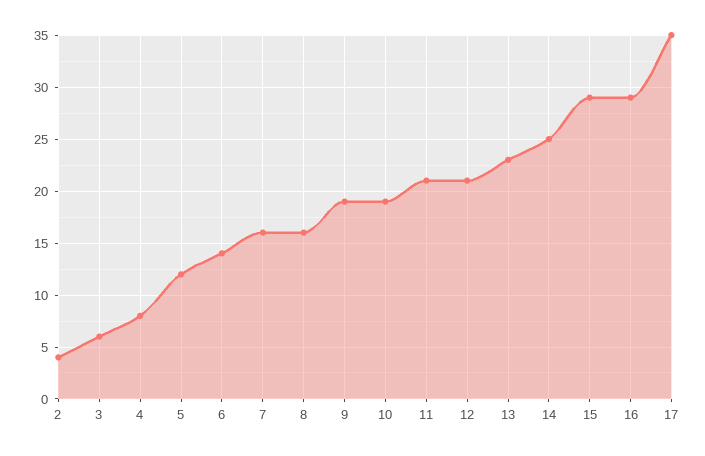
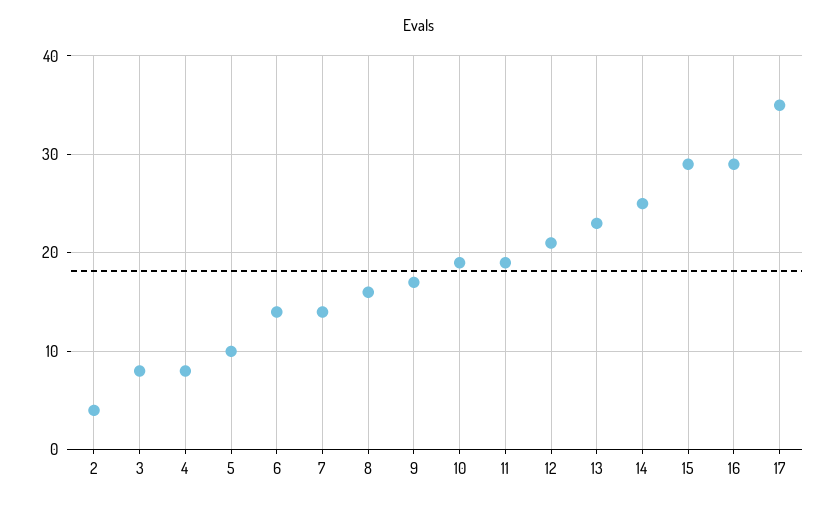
3: 6 -> 8
5: 12 -> 10
7: 16 -> 14
9: 19 -> 17
11: 21 -> 19

